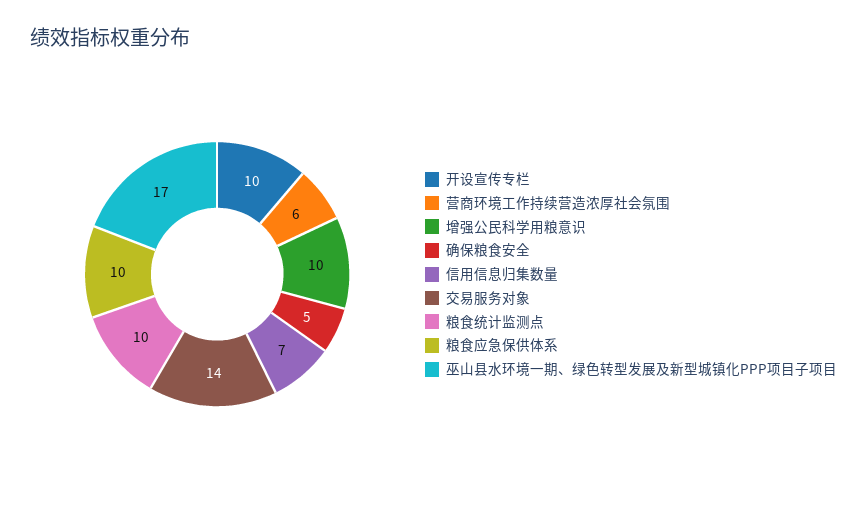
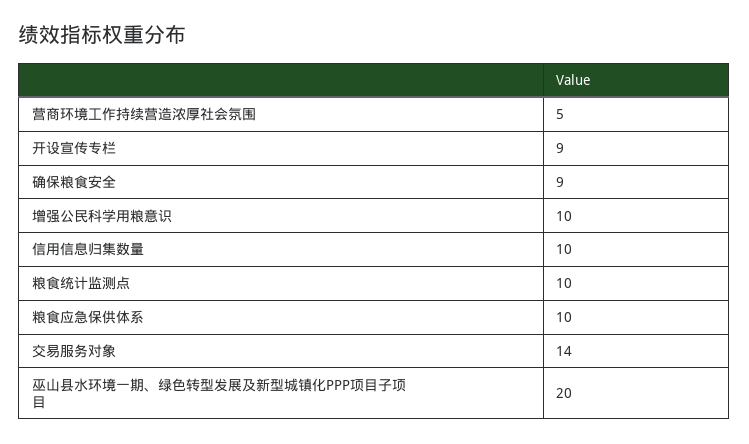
开设宣传专栏: 10 -> 9
营商环境工作持续营造浓厚社会氛围: 6 -> 5
确保粮食安全: 5 -> 9
信用信息归集数量: 7 -> 10
巫山县水环境一期、绿色转型发展及新型城镇化PPP项目子项目: 17 -> 20

